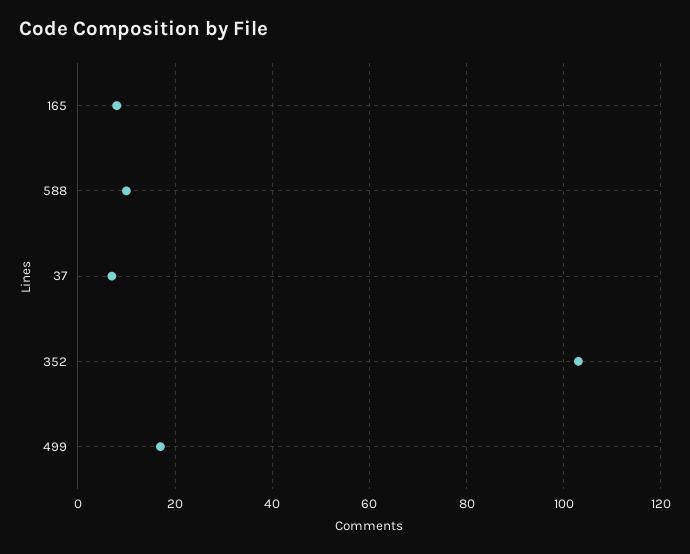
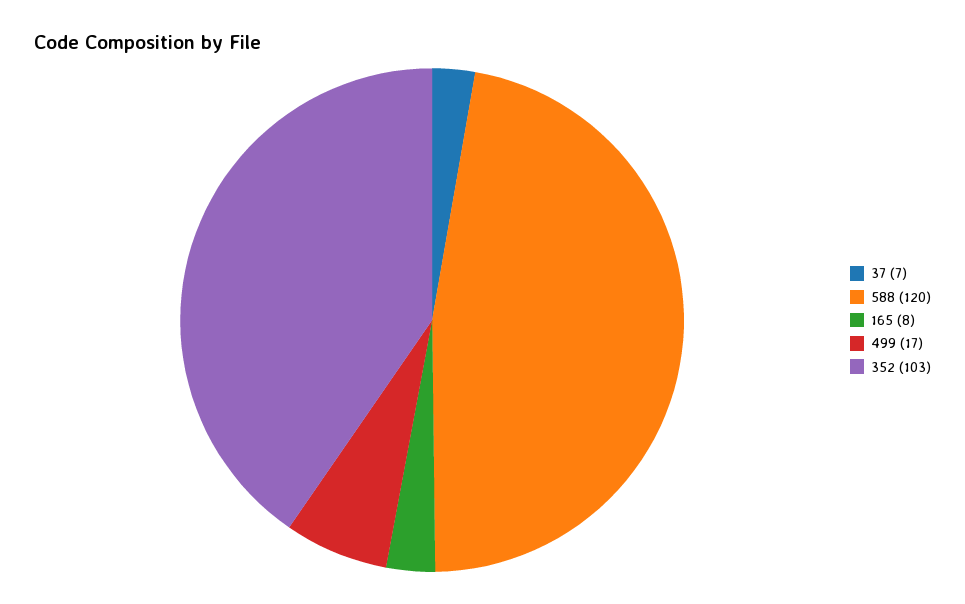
588: 10 -> 120

